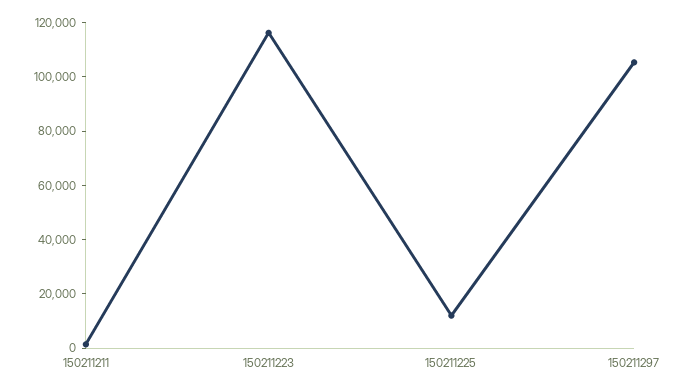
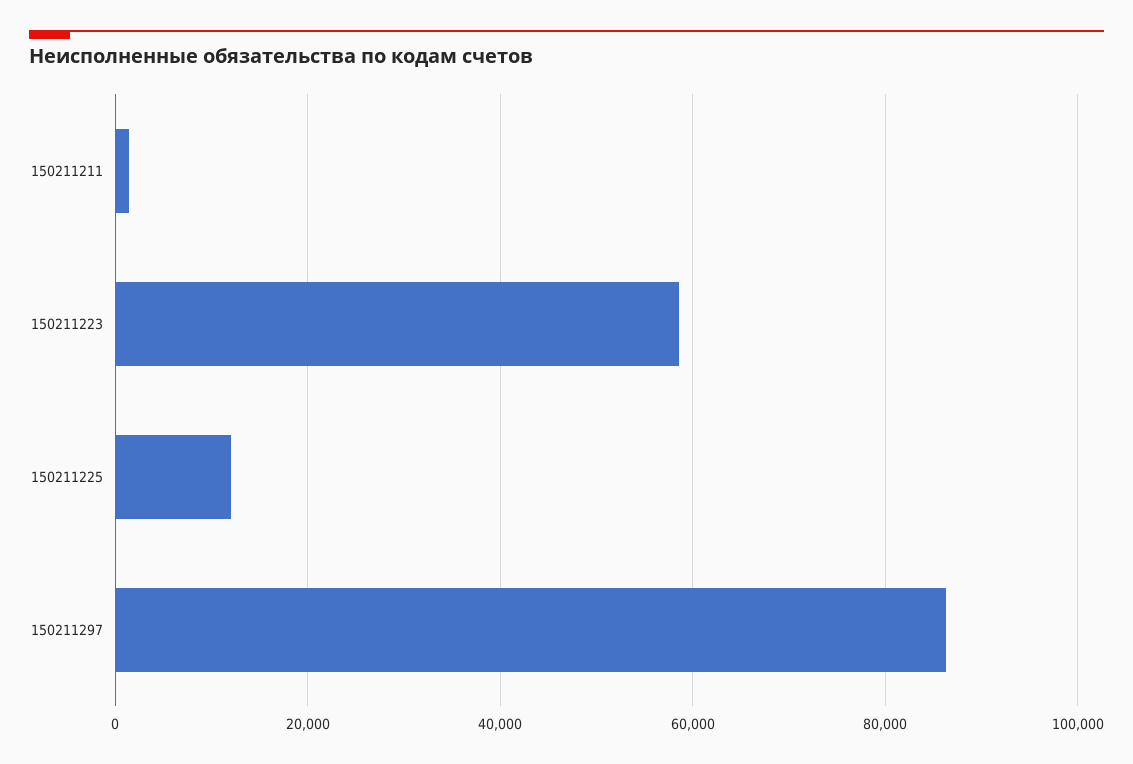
150211223: 115000 -> 58000
150211297: 105000 -> 86000

